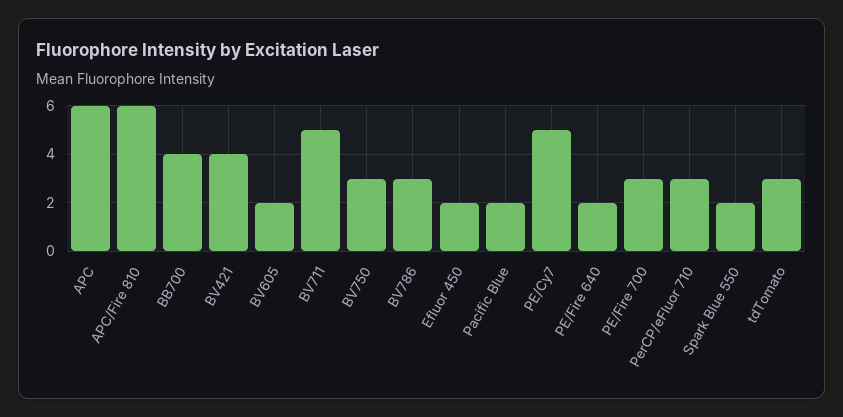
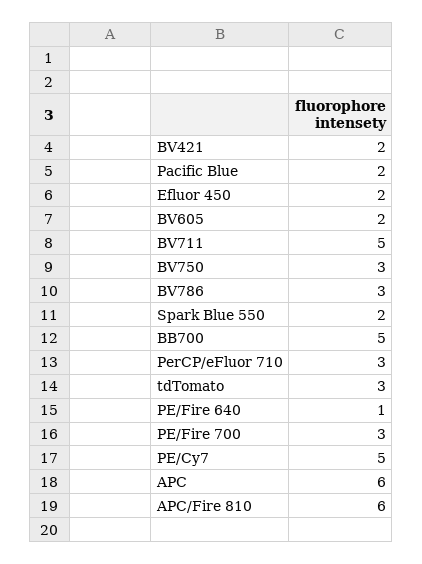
BB700: 4 -> 5
BV421: 4 -> 2
PE/Fire 640: 2 -> 1

